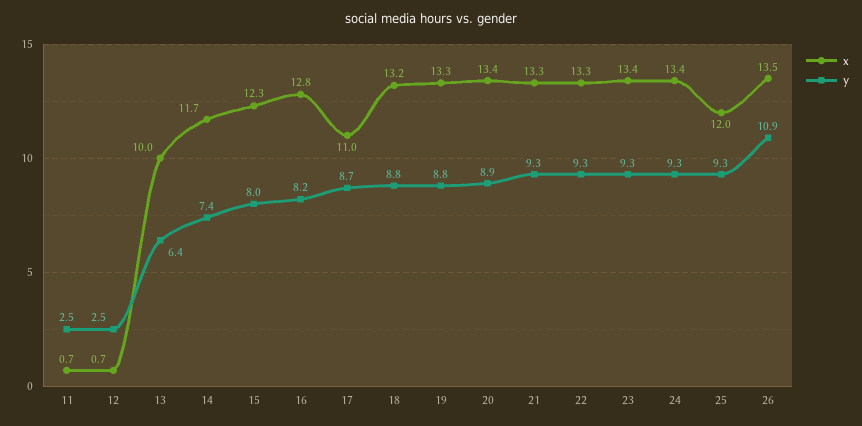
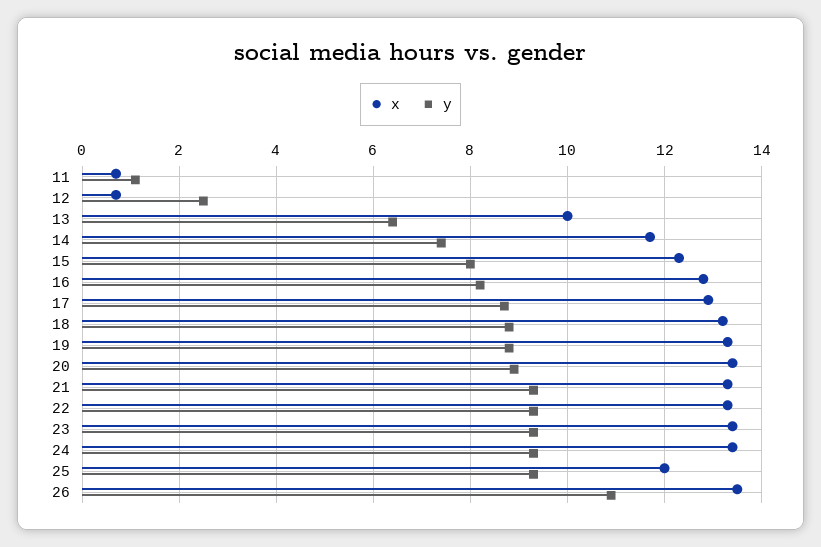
y, 11: 2.5 -> 1
x, 17: 11 -> 13

